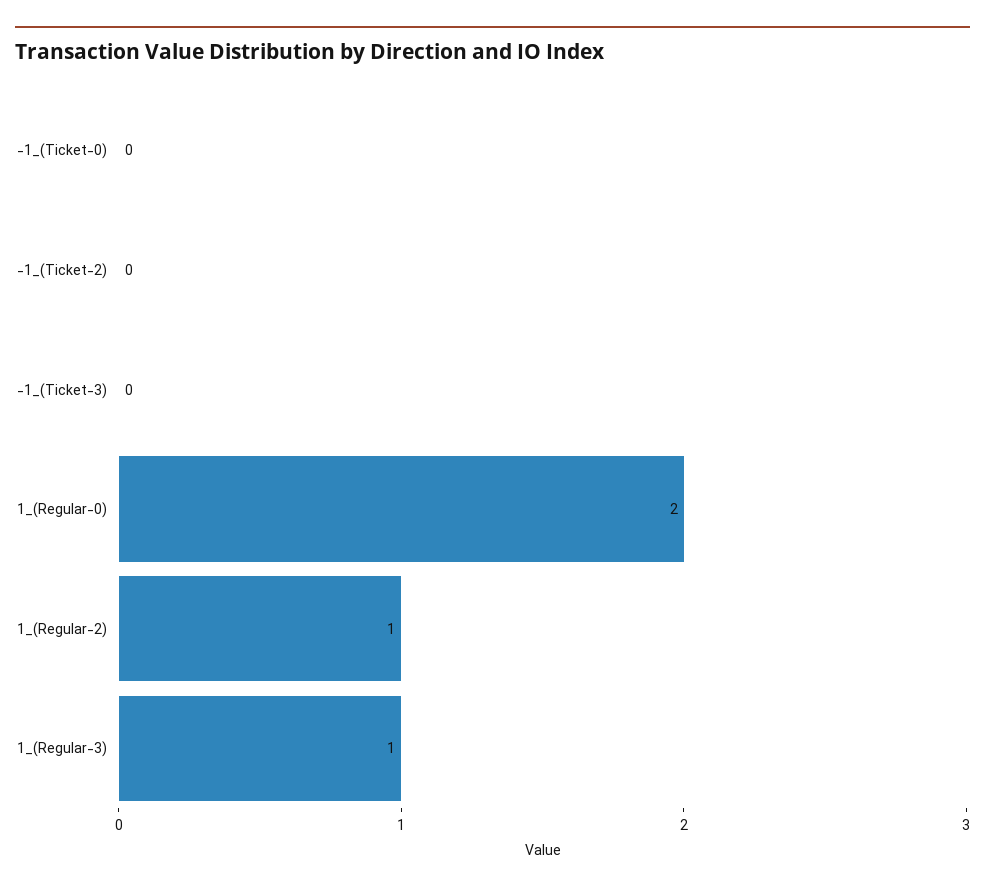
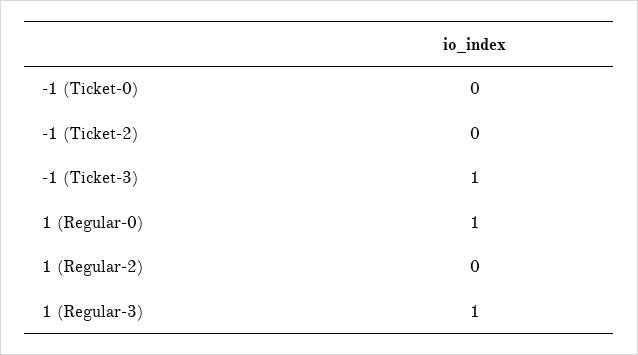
-1_(Ticket-3): 0 -> 1
1_(Regular-0): 2 -> 1
1_(Regular-2): 1 -> 0

